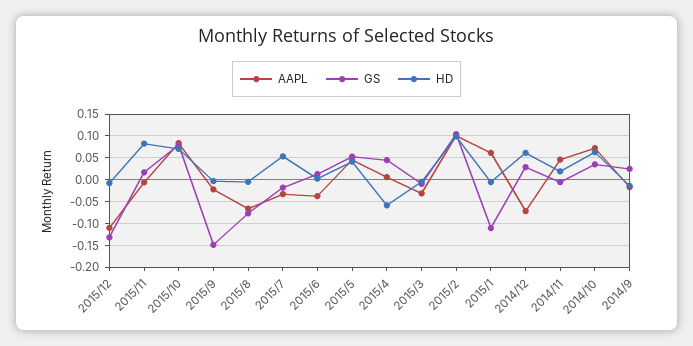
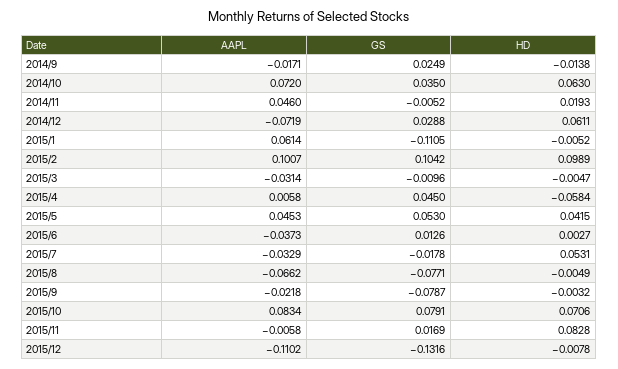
GS, 2015/9: -0.15 -> -0.0787

